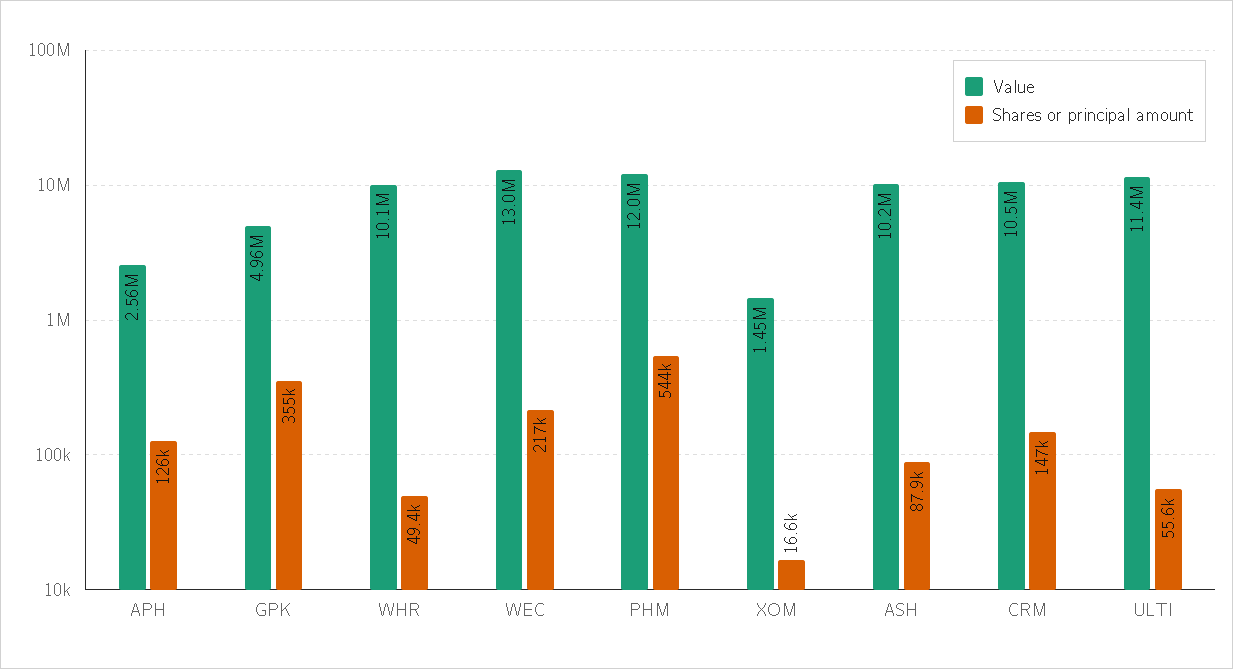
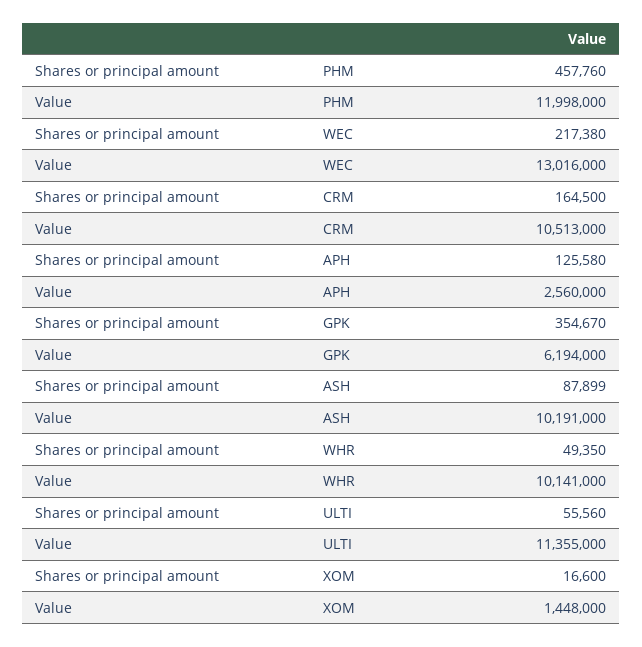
Value, GPK: 4960000 -> 6194000
Shares or principal amount, PHM: 544000 -> 457760
Shares or principal amount, CRM: 147000 -> 164500

